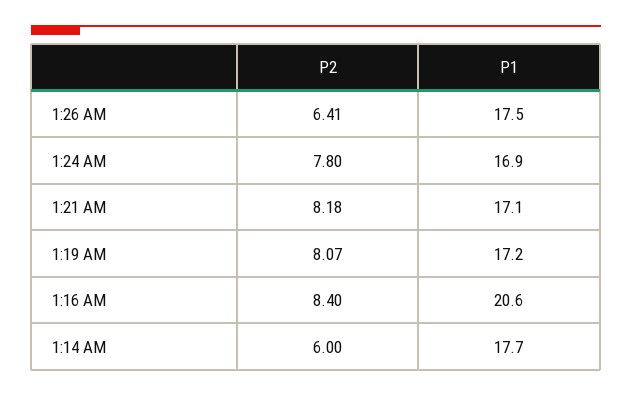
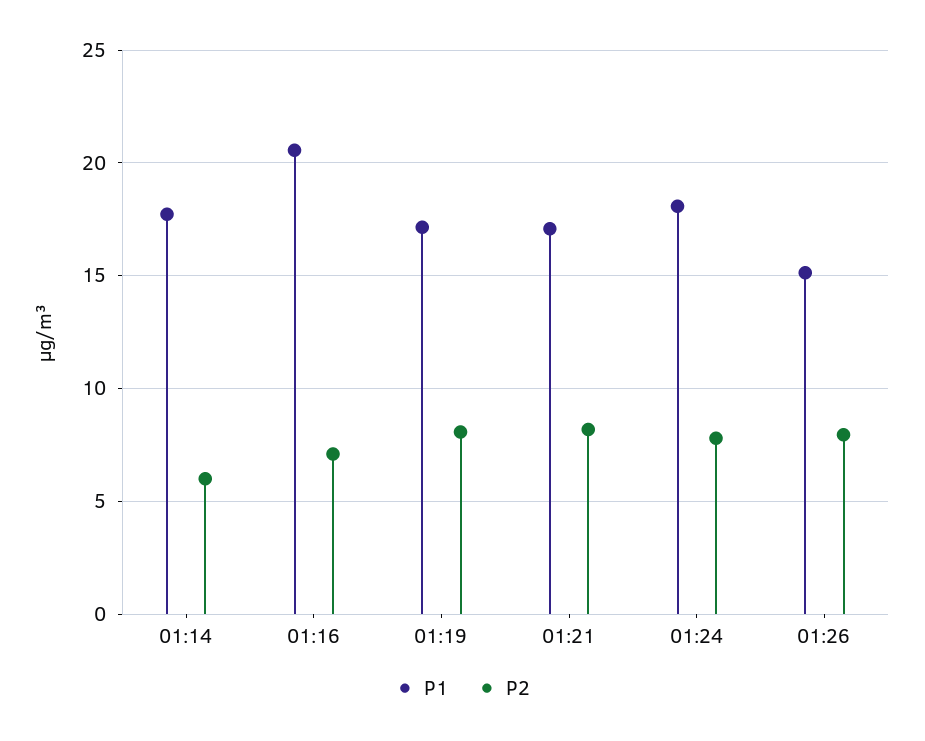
P2, 1:26 AM: 6.41 -> 8
P1, 1:26 AM: 17.5 -> 15
P1, 1:24 AM: 16.9 -> 18
P2, 1:16 AM: 8.4 -> 7

